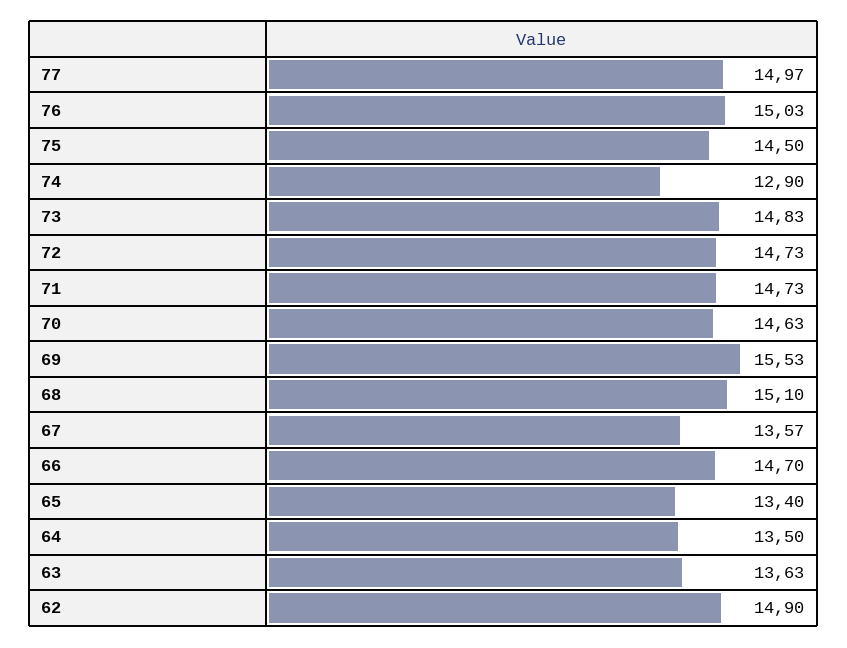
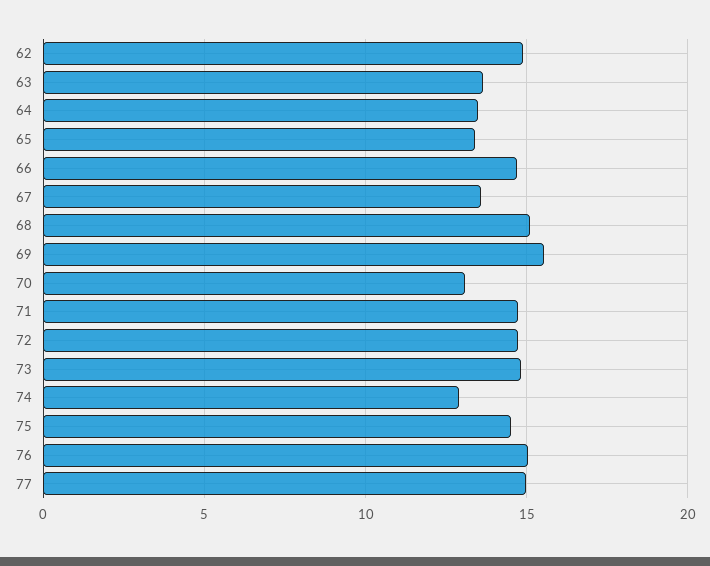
70: 14.63 -> 13

